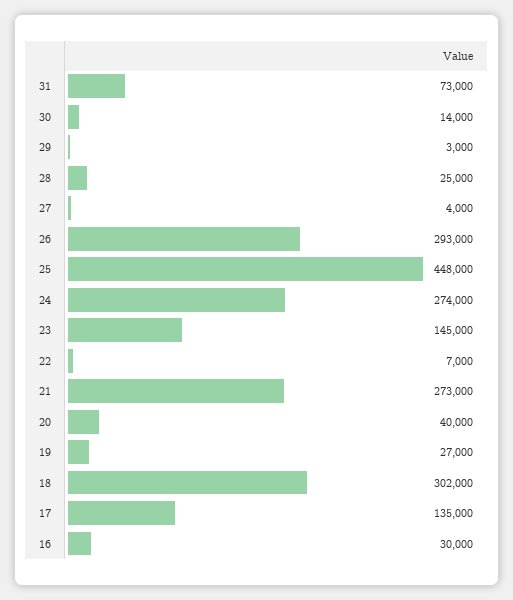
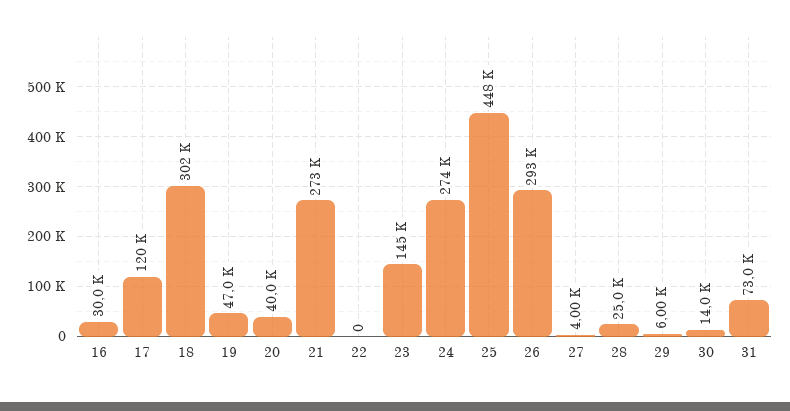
29: 3000 -> 6000
22: 7000 -> 0
19: 27000 -> 47000
17: 135000 -> 120000

